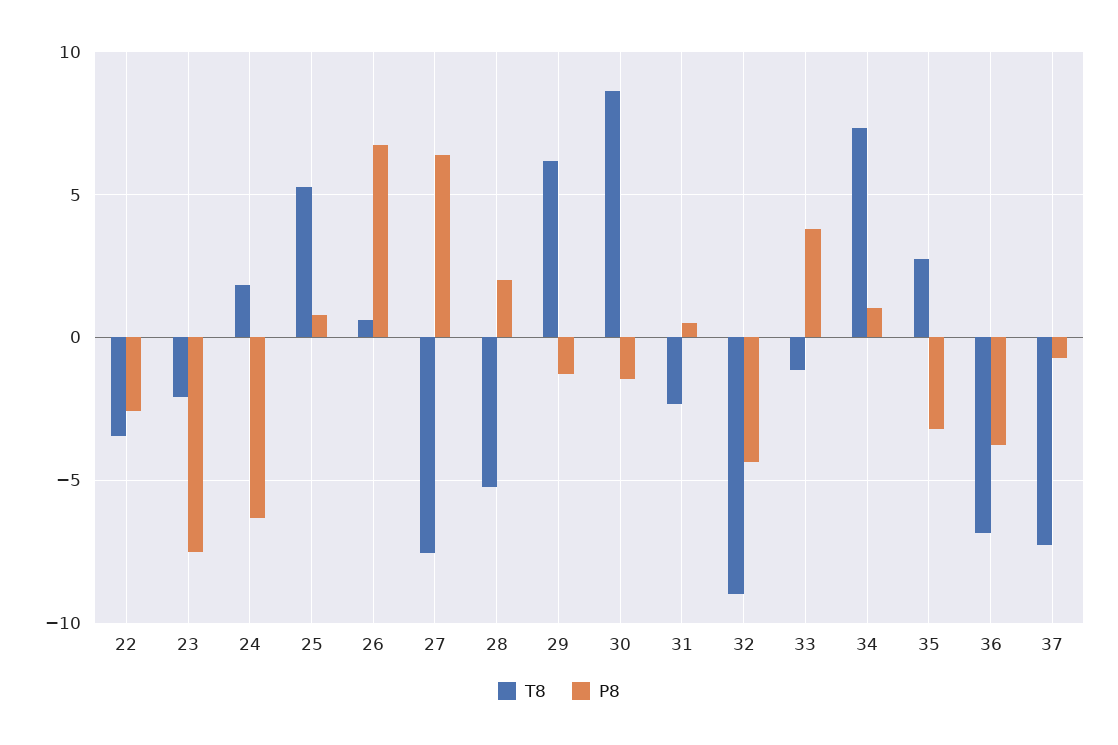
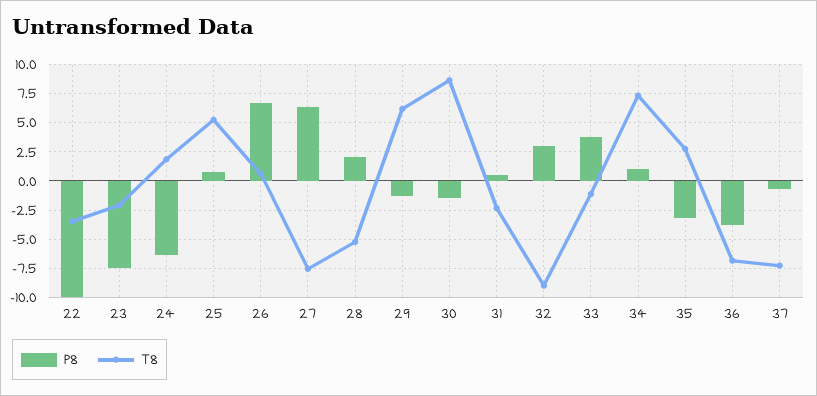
P8, 22: -2.5 -> -10
P8, 32: -4.5 -> 2.5

